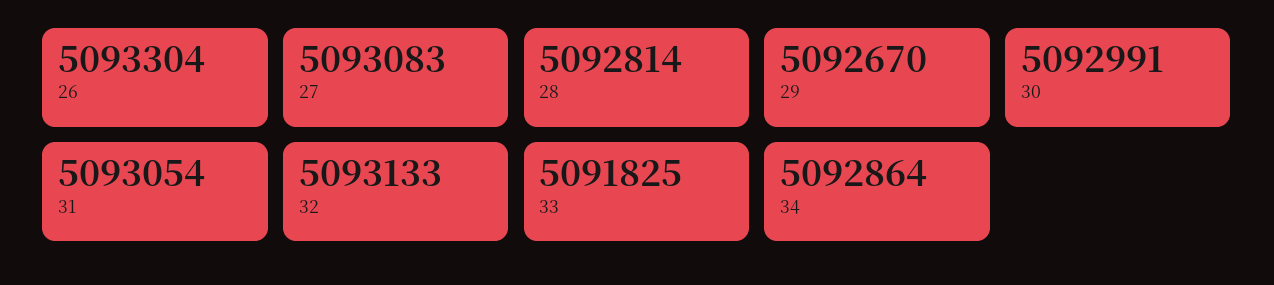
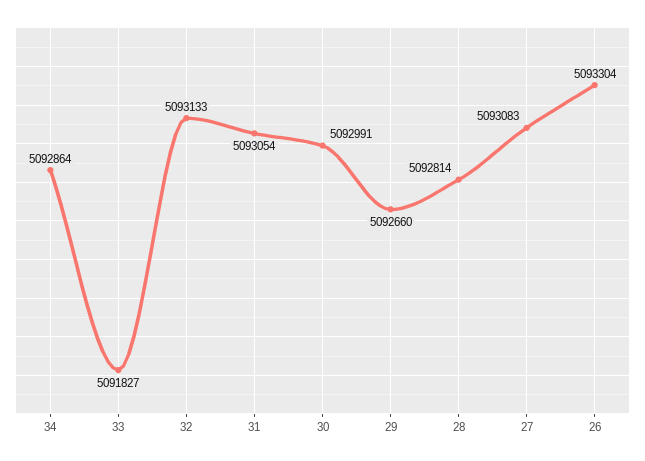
29: 5092670 -> 5092660
33: 5091825 -> 5091827

